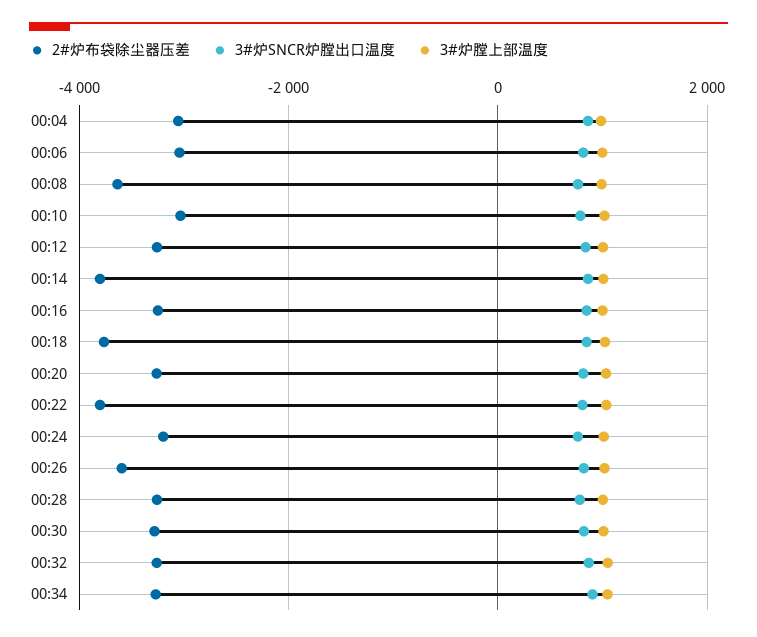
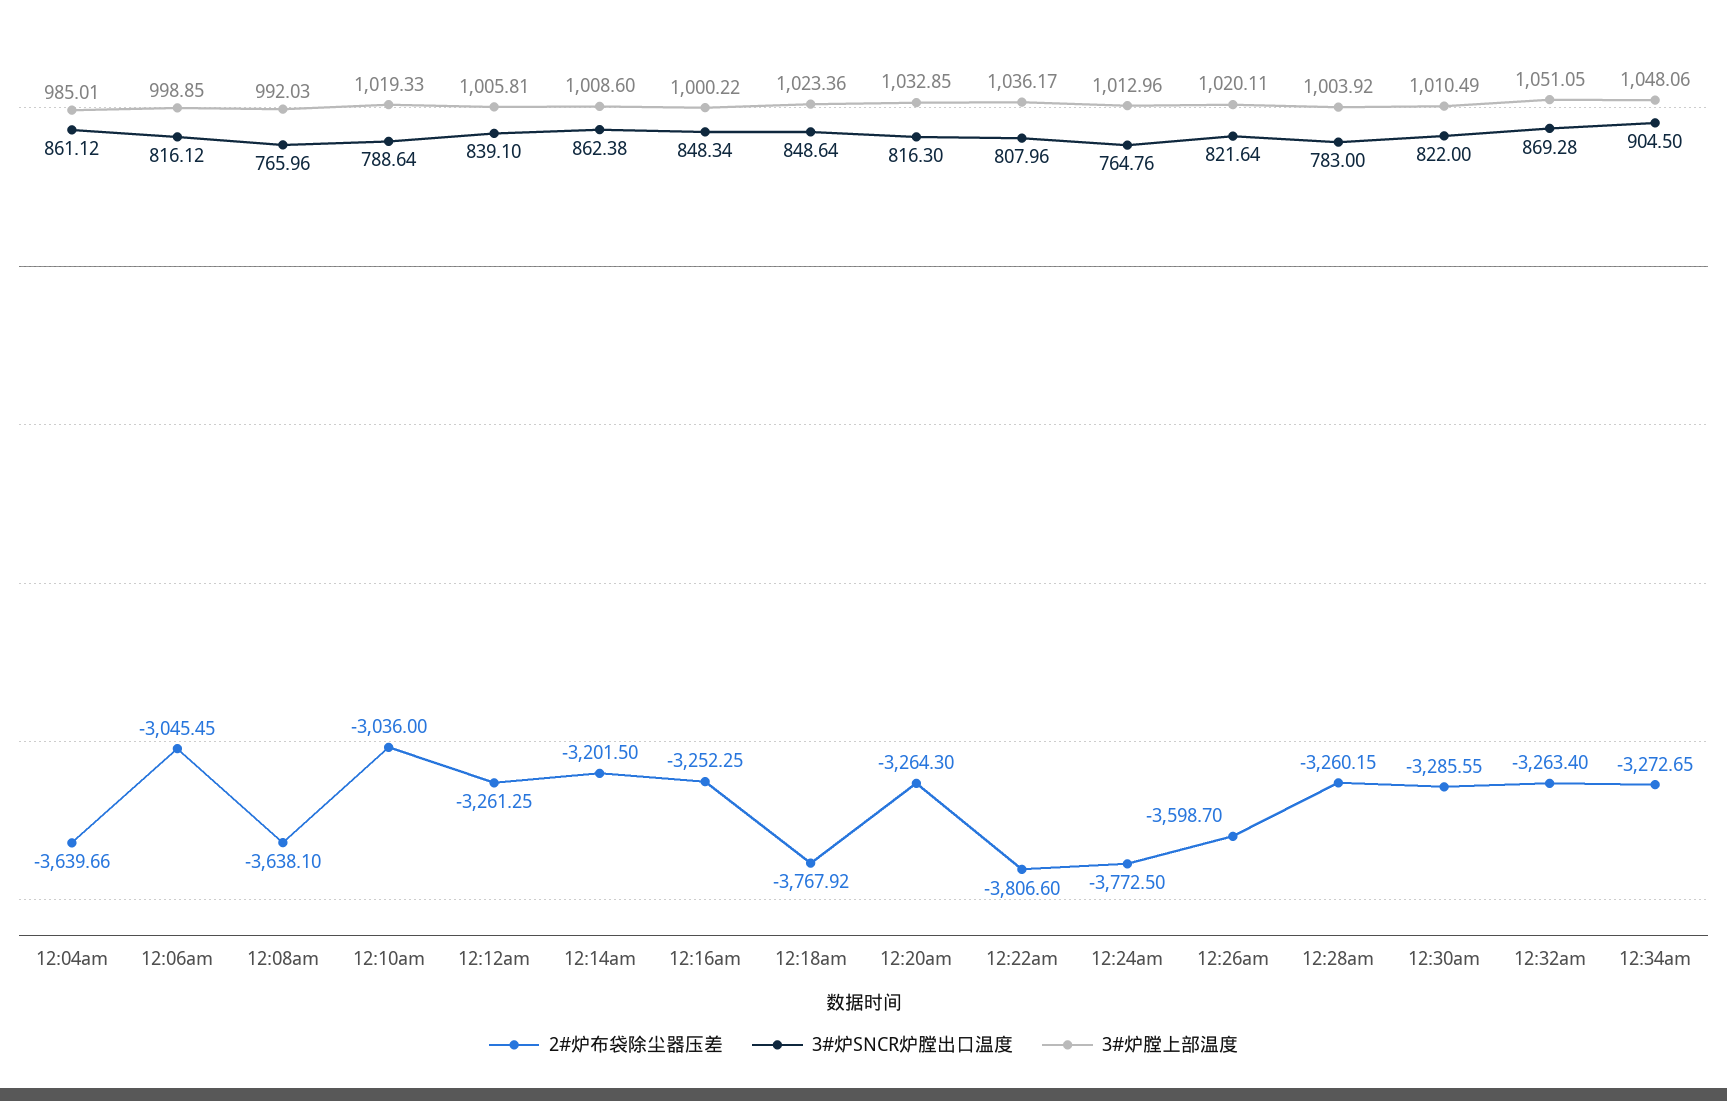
2#炉布袋除尘器压差, 00:04: -3000 -> -3639.66
2#炉布袋除尘器压差, 00:14: -3800 -> -3201.5
2#炉布袋除尘器压差, 00:24: -3200 -> -3772.5

